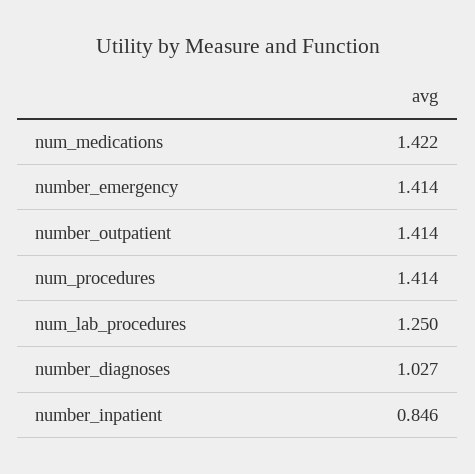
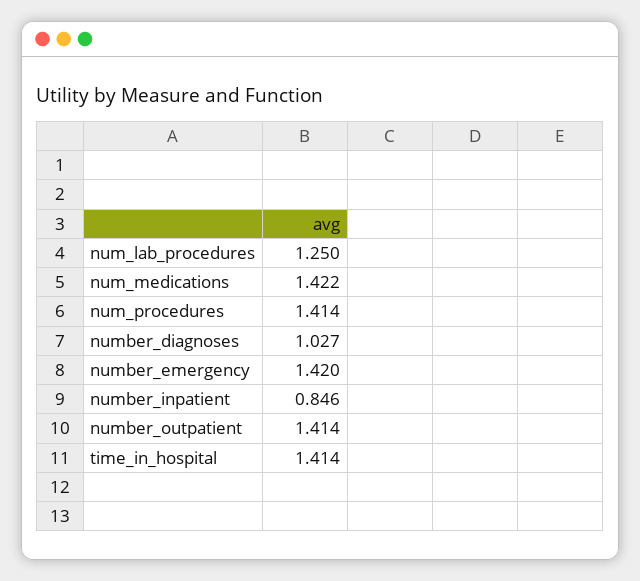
number_emergency: 1.414 -> 1.42
time_in_hospital: none -> 1.414

